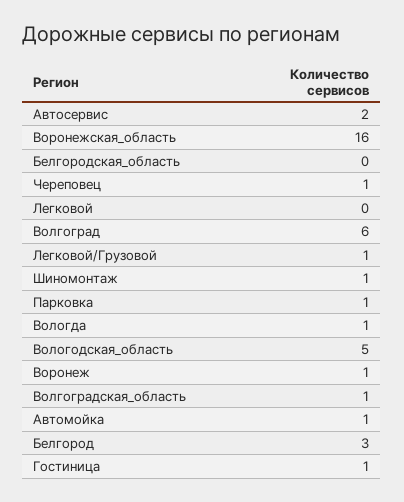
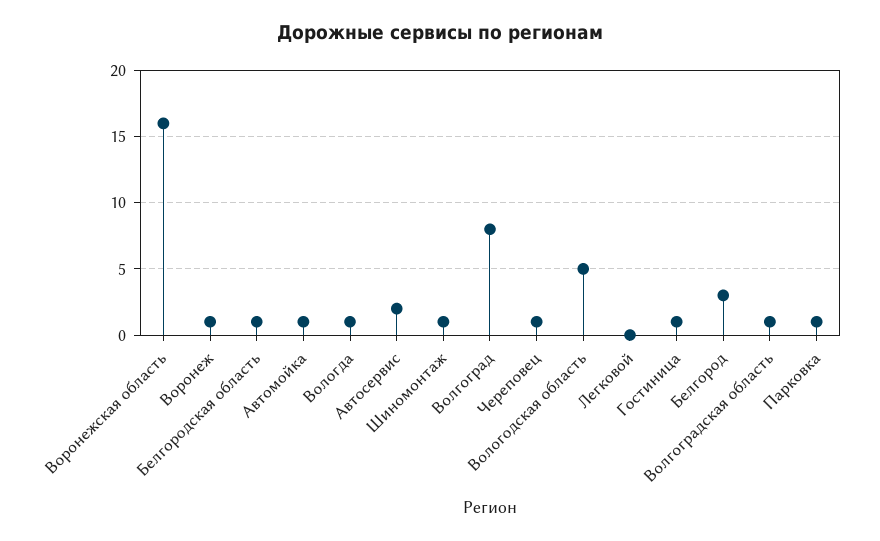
Белгородская_область: 0 -> 1
Волгоград: 6 -> 8
Легковой/Грузовой: 1 -> none

